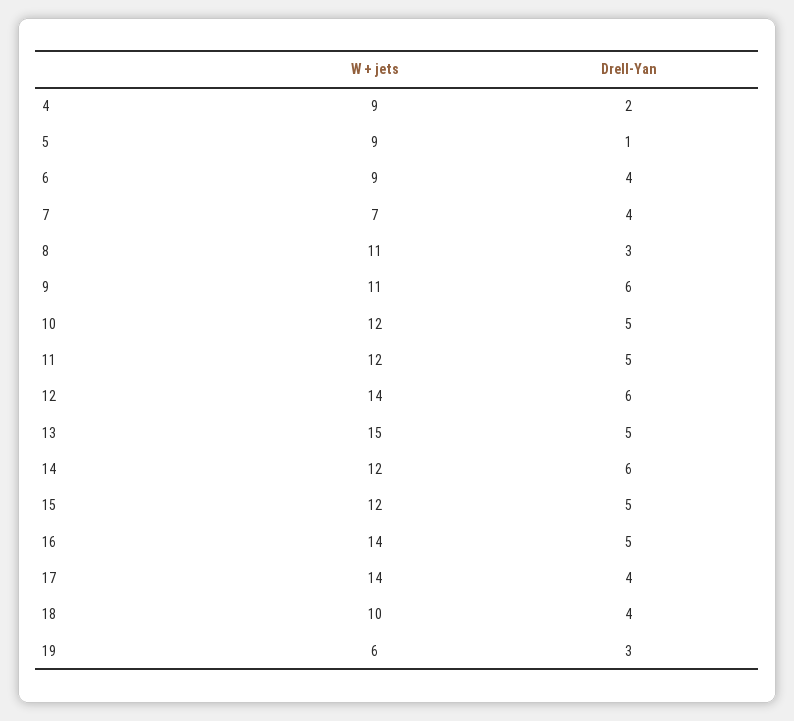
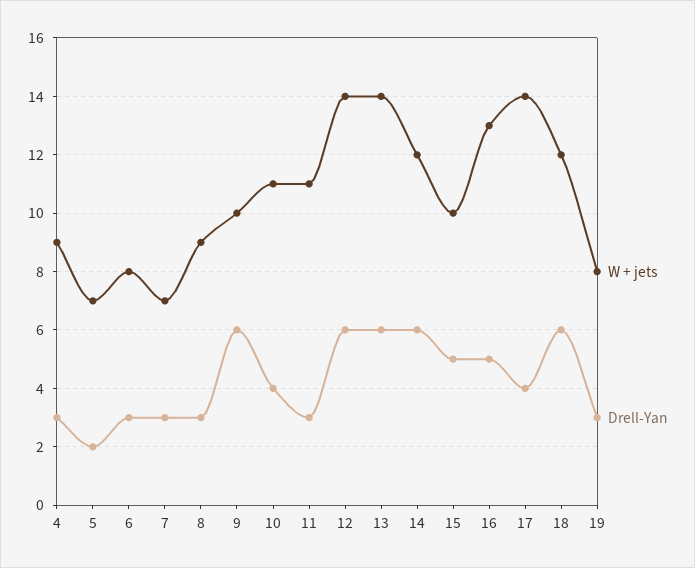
Drell-Yan, 4: 2 -> 3
W + jets, 5: 9 -> 7
Drell-Yan, 5: 1 -> 2
W + jets, 6: 9 -> 8
Drell-Yan, 6: 4 -> 3
Drell-Yan, 7: 4 -> 3
W + jets, 8: 11 -> 9
W + jets, 9: 11 -> 10
W + jets, 10: 12 -> 11
Drell-Yan, 10: 5 -> 4
W + jets, 11: 12 -> 11
Drell-Yan, 11: 5 -> 3
W + jets, 13: 15 -> 14
Drell-Yan, 13: 5 -> 6
W + jets, 15: 12 -> 10
W + jets, 16: 14 -> 13
W + jets, 18: 10 -> 12
Drell-Yan, 18: 4 -> 6
W + jets, 19: 6 -> 8

